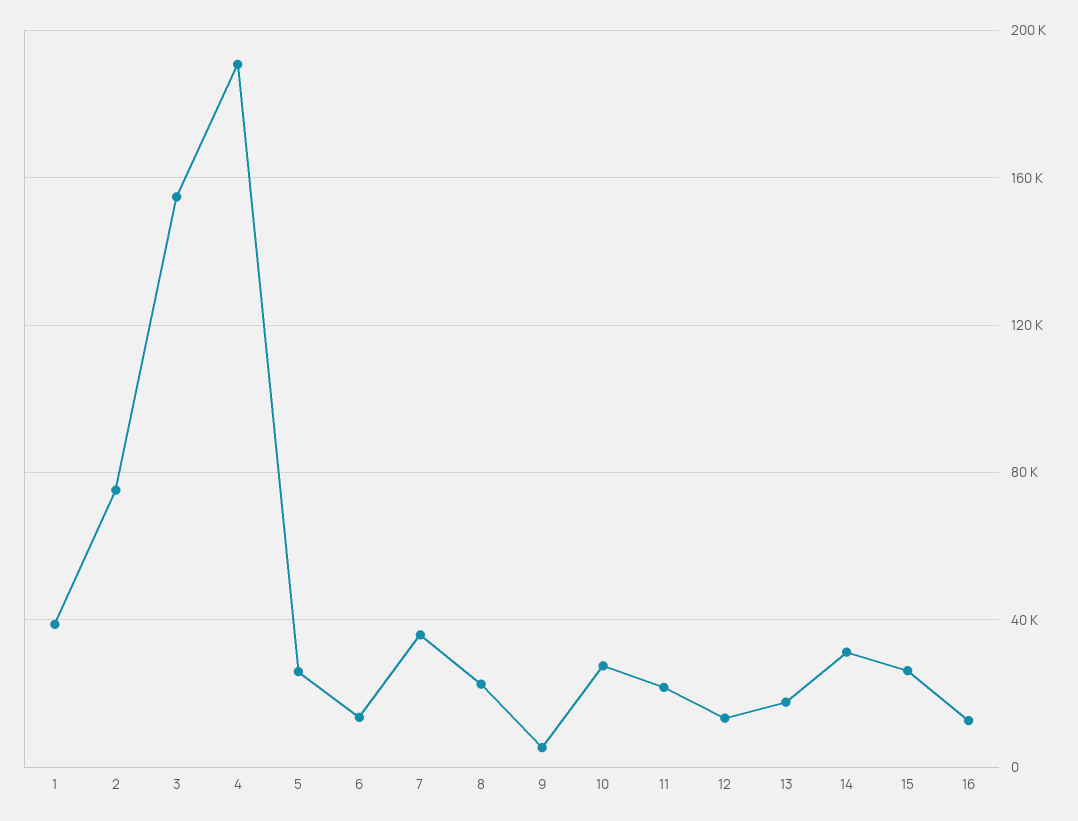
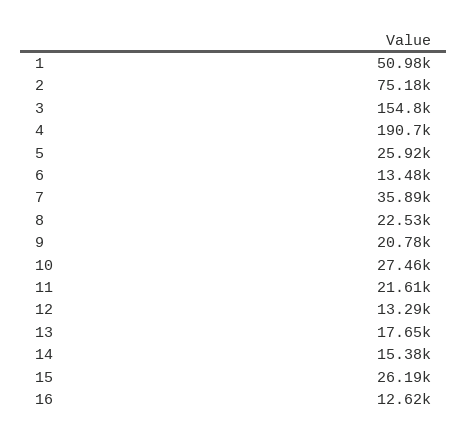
1: 40000 -> 50980
9: 5000 -> 20780
14: 30000 -> 15380

